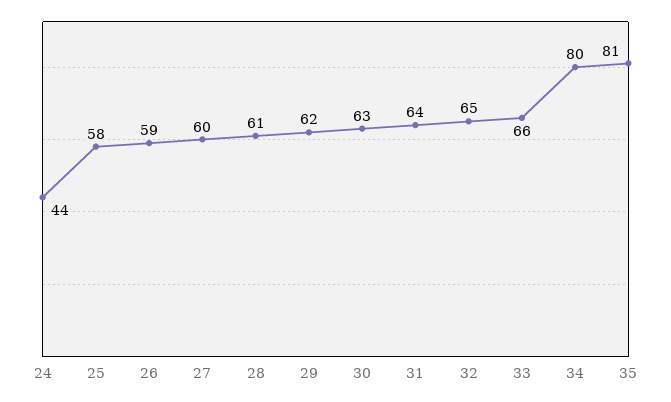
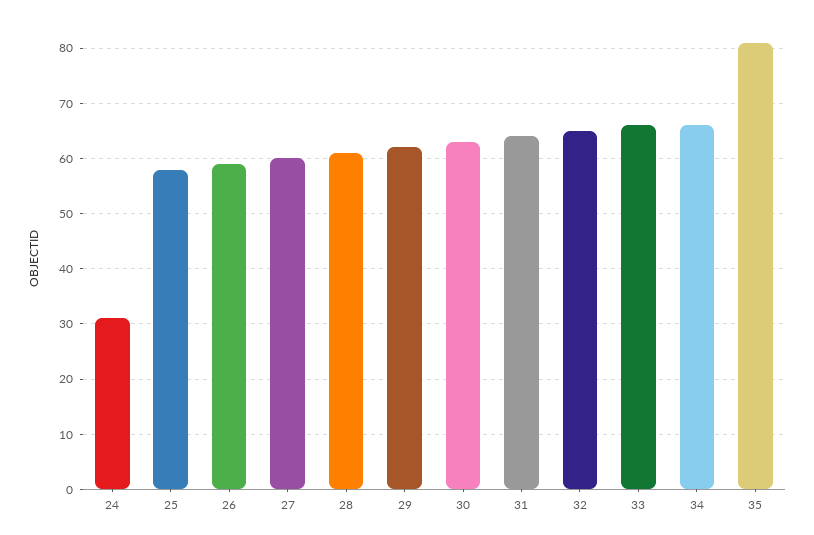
24: 44 -> 30
34: 80 -> 65

